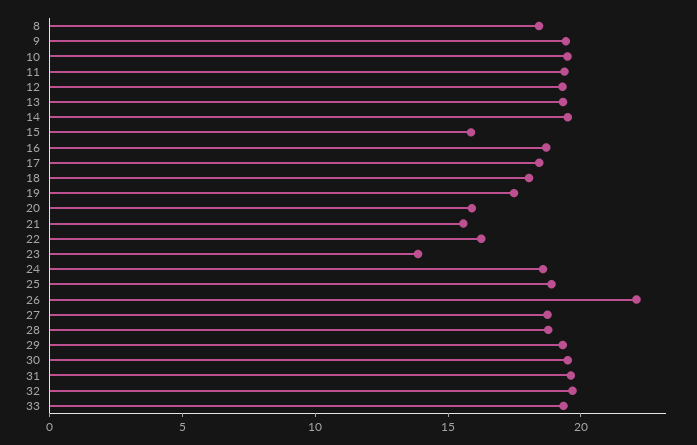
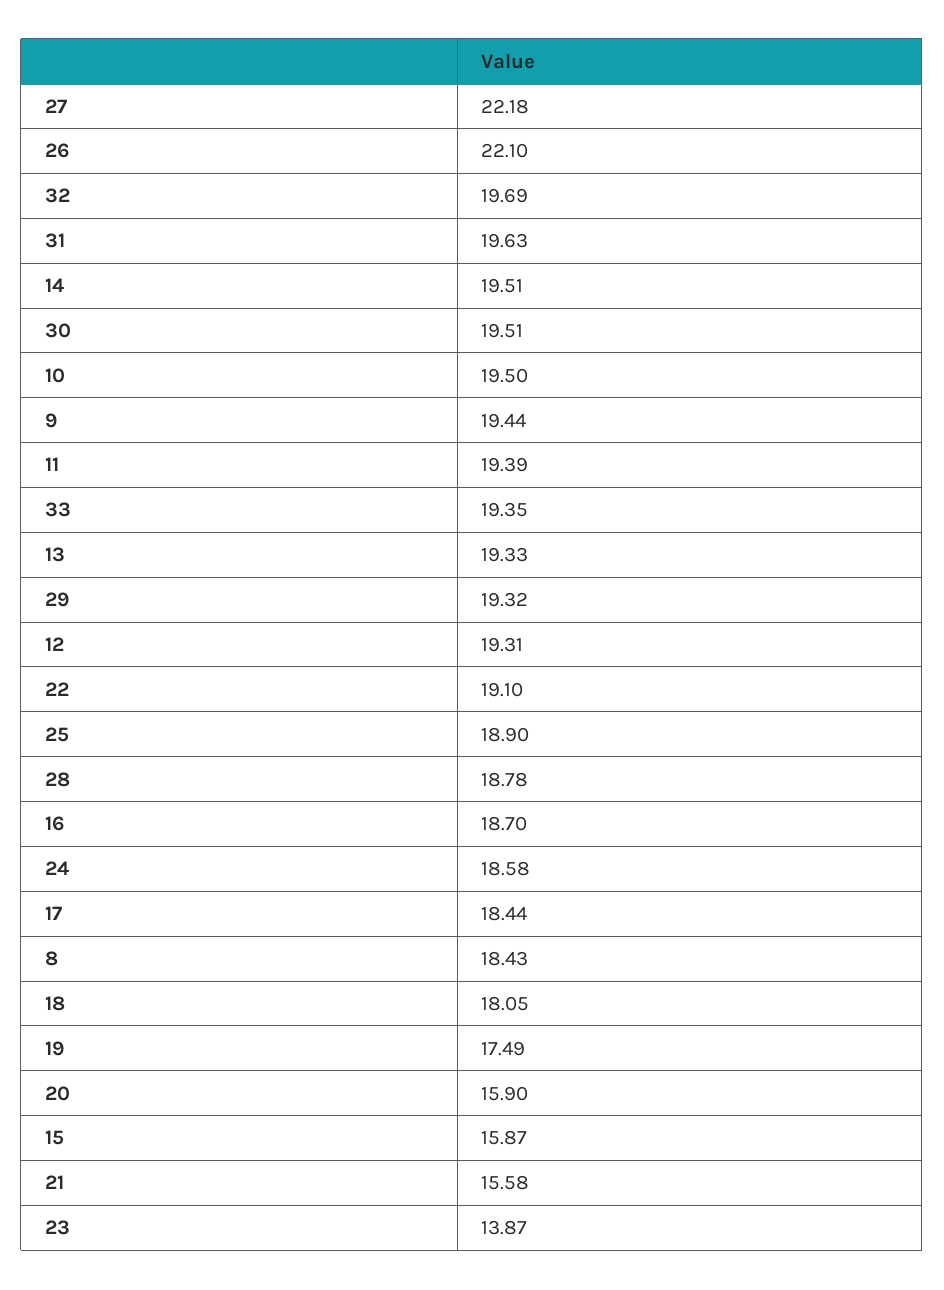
22: 16 -> 19.1
27: 19 -> 22.18

